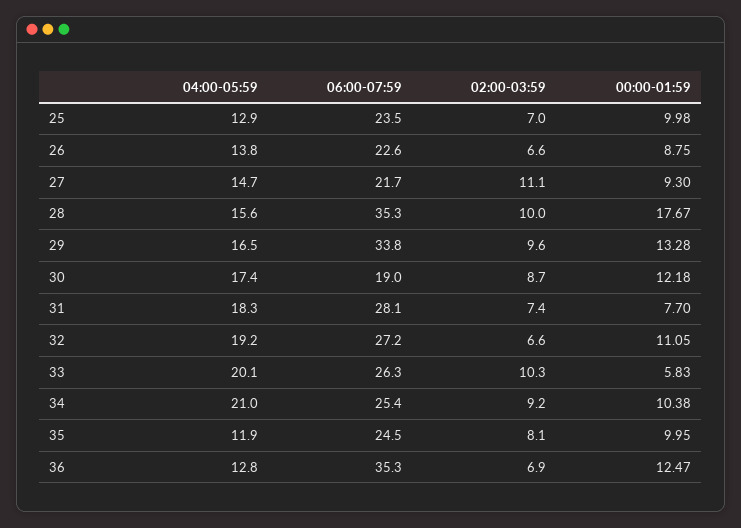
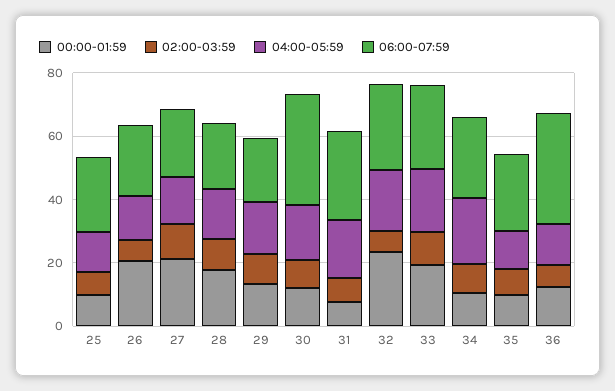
00:00-01:59, 26: 8.75 -> 20
00:00-01:59, 27: 9.3 -> 20
06:00-07:59, 28: 35.3 -> 20
06:00-07:59, 29: 33.8 -> 20
06:00-07:59, 30: 19 -> 35
00:00-01:59, 32: 11.05 -> 25
00:00-01:59, 33: 5.83 -> 20

